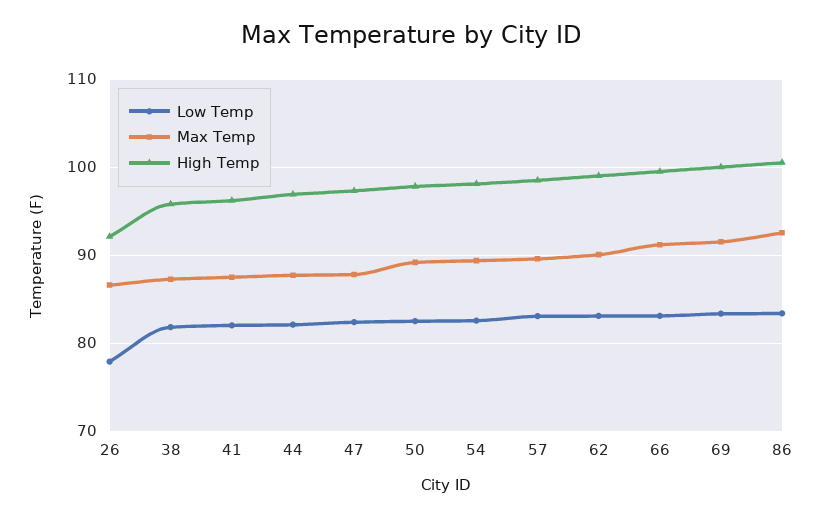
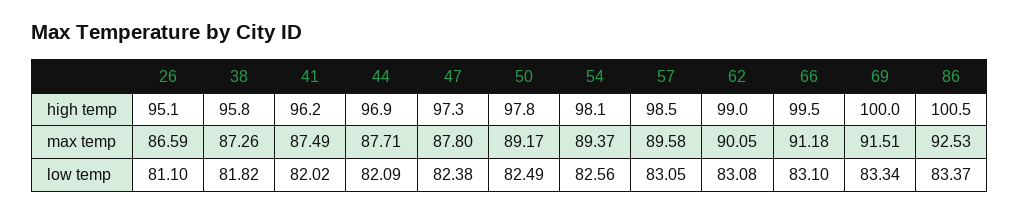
Low Temp, 26: 78 -> 81.1
High Temp, 26: 92 -> 95.1

